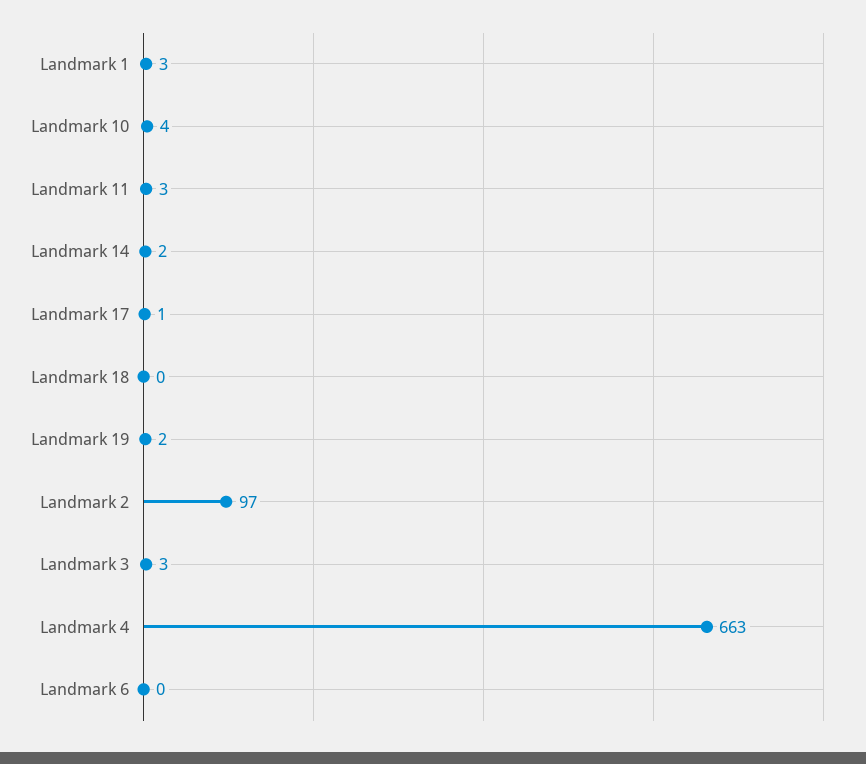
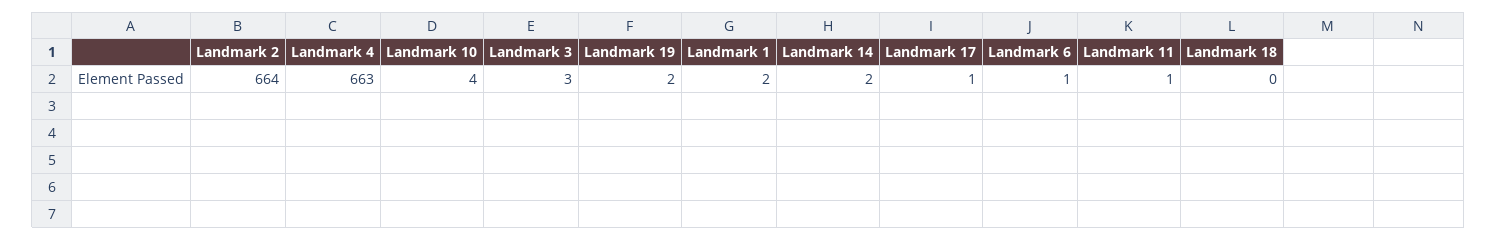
Landmark 1: 3 -> 2
Landmark 11: 3 -> 1
Landmark 2: 97 -> 664
Landmark 6: 0 -> 1

